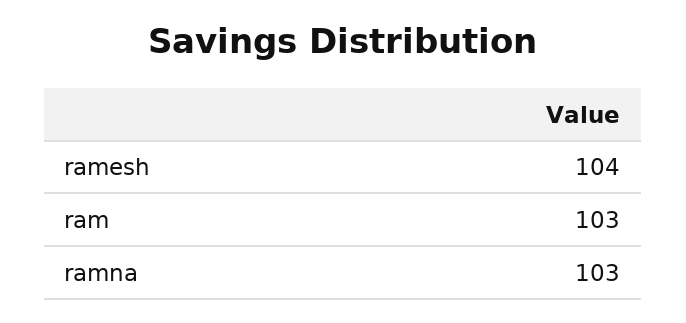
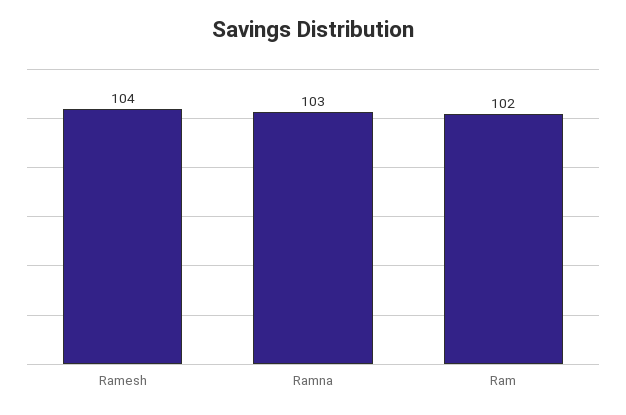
ram: 103 -> 102

